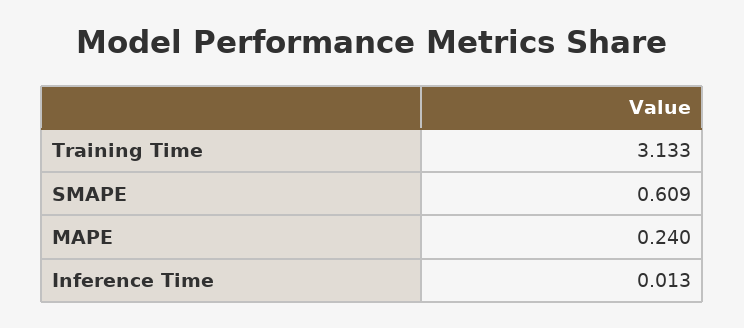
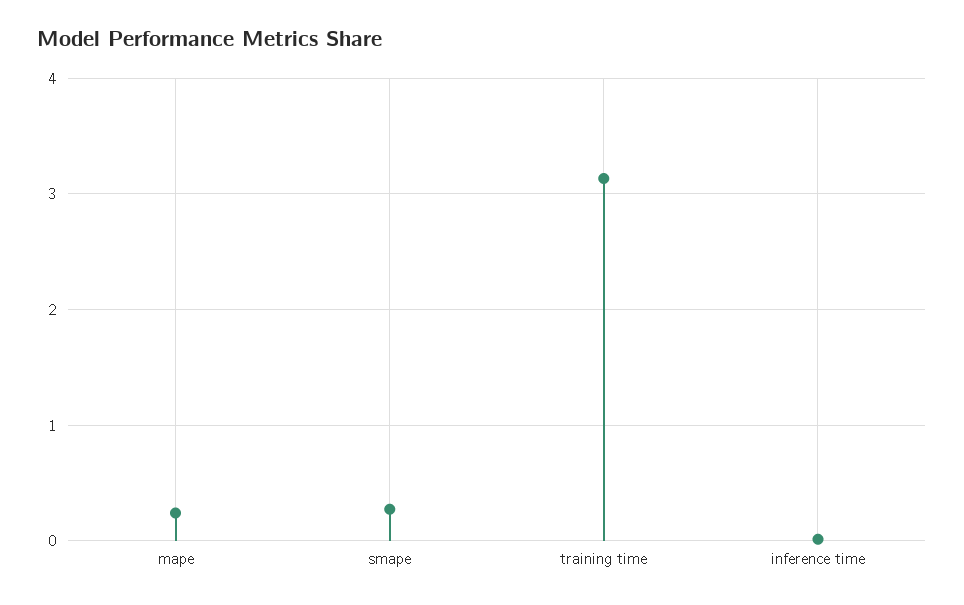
SMAPE: 0.609 -> 0.3

